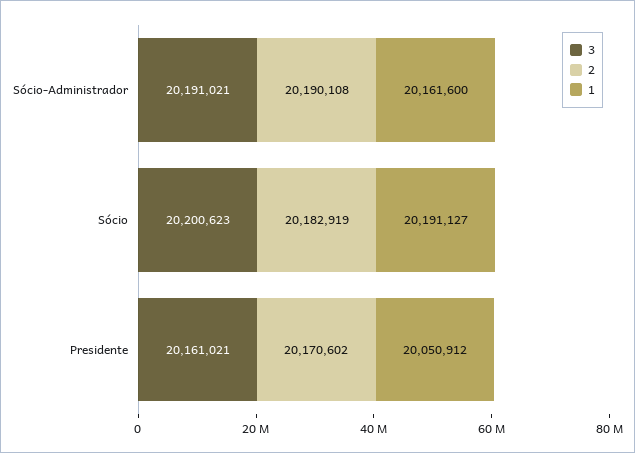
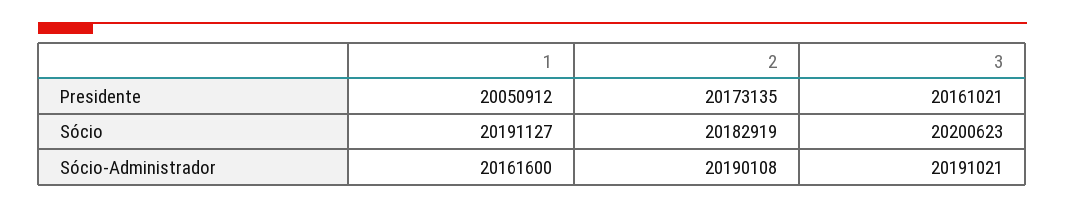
2, Presidente: 20170602 -> 20173135

